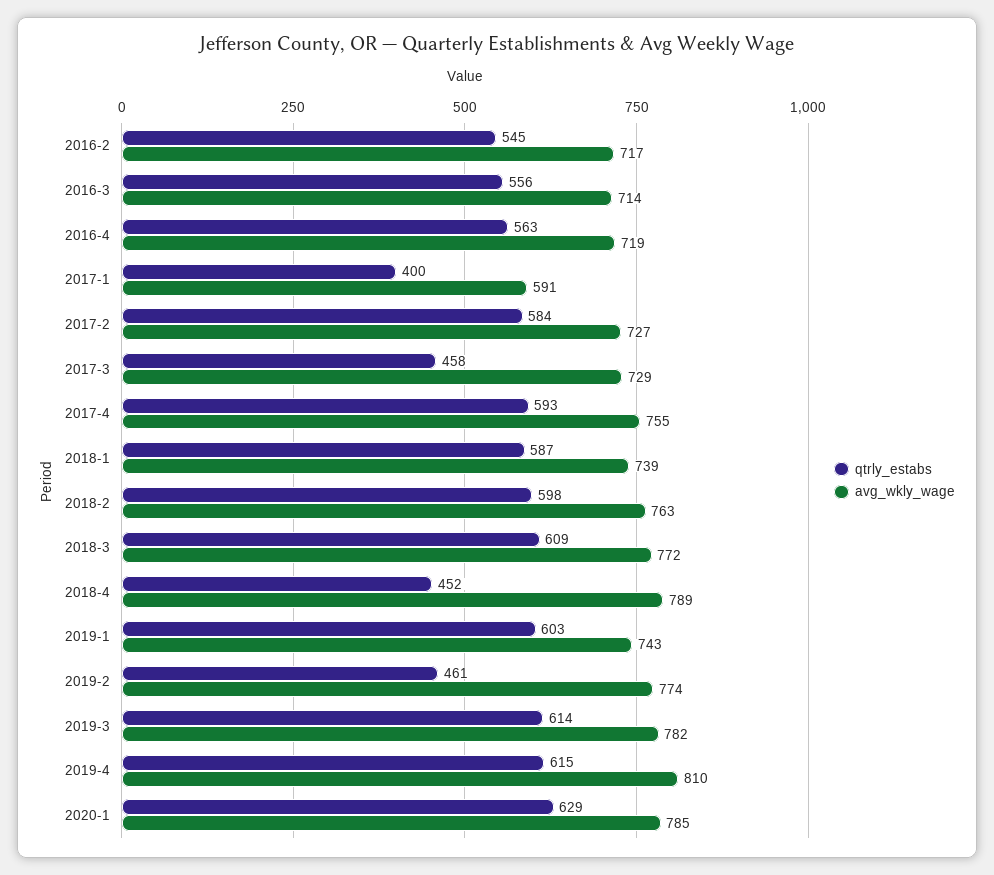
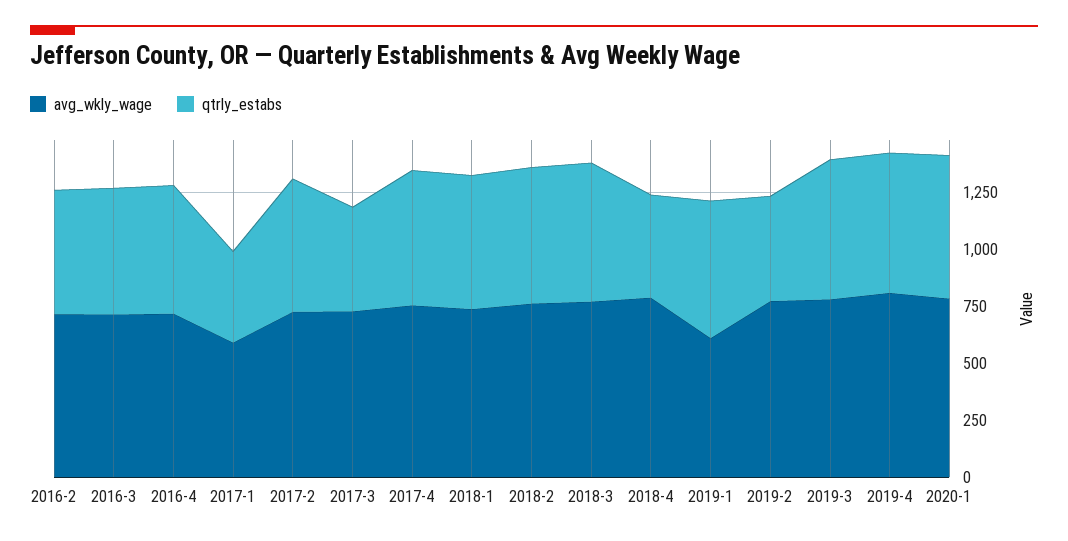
avg_wkly_wage, 2019-1: 743 -> 600

